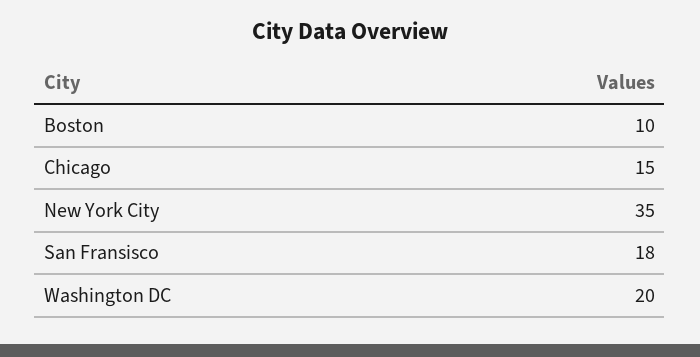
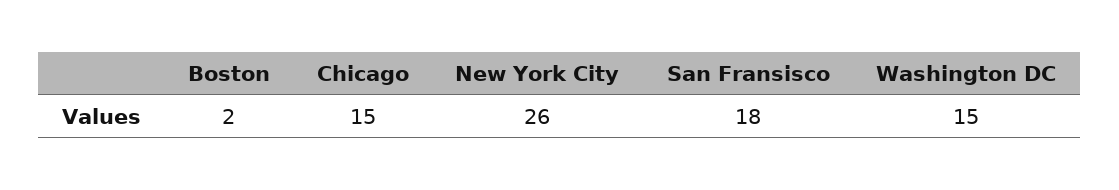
Boston: 10 -> 2
New York City: 35 -> 26
Washington DC: 20 -> 15

